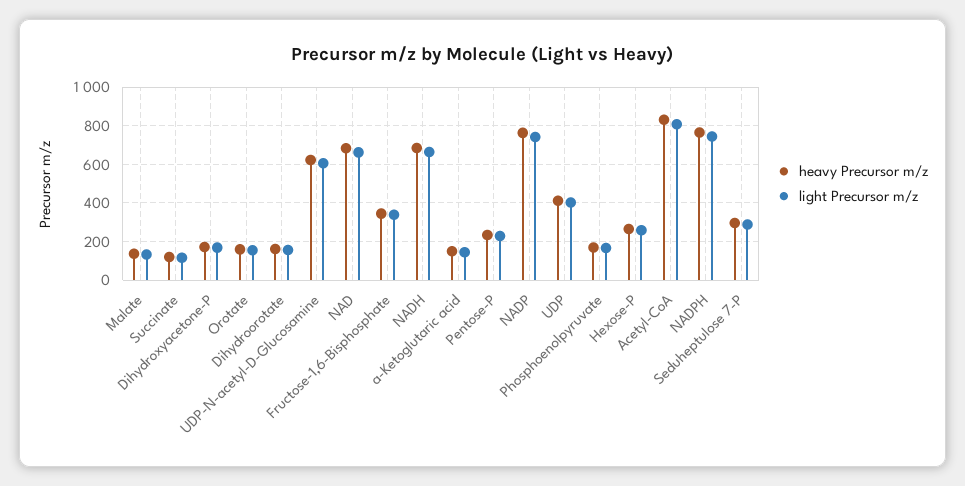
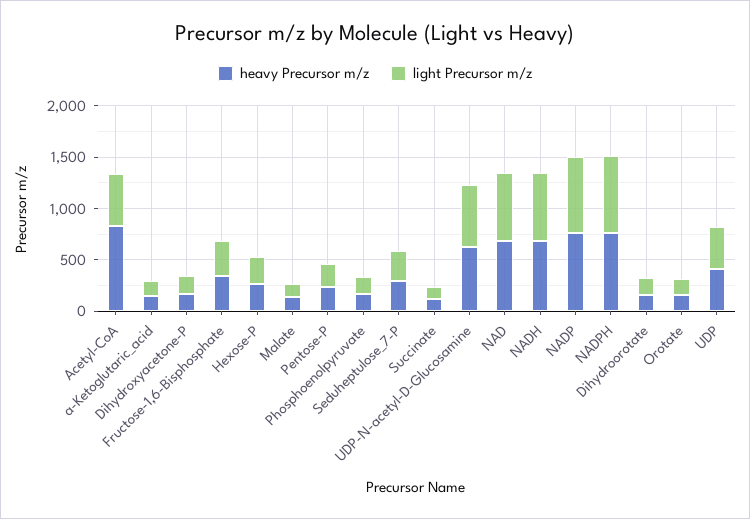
light Precursor m/z, Acetyl-CoA: 800 -> 500

